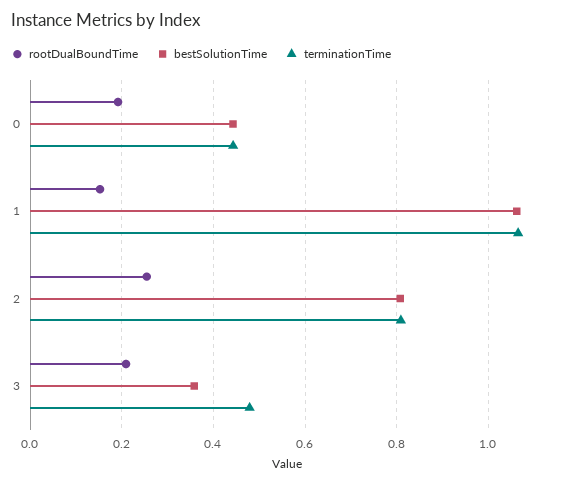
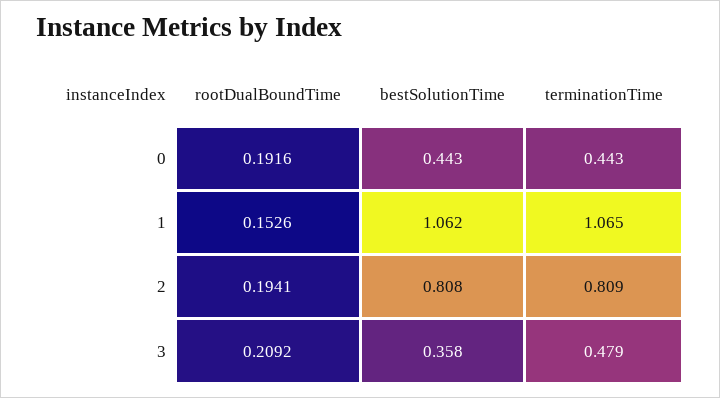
rootDualBoundTime, 2: 0.26 -> 0.1941

